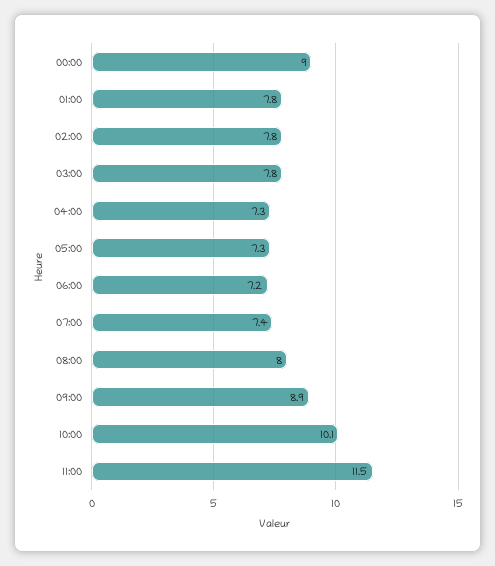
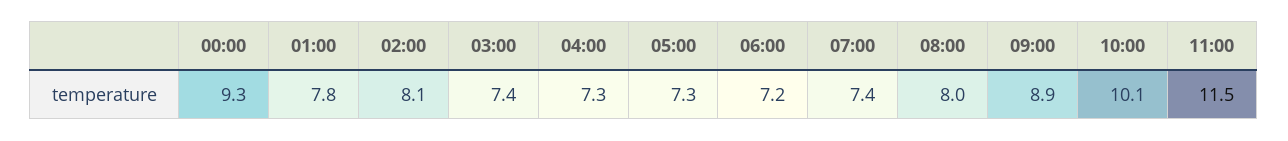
00:00: 9 -> 9.3
02:00: 7.8 -> 8.1
03:00: 7.8 -> 7.4

